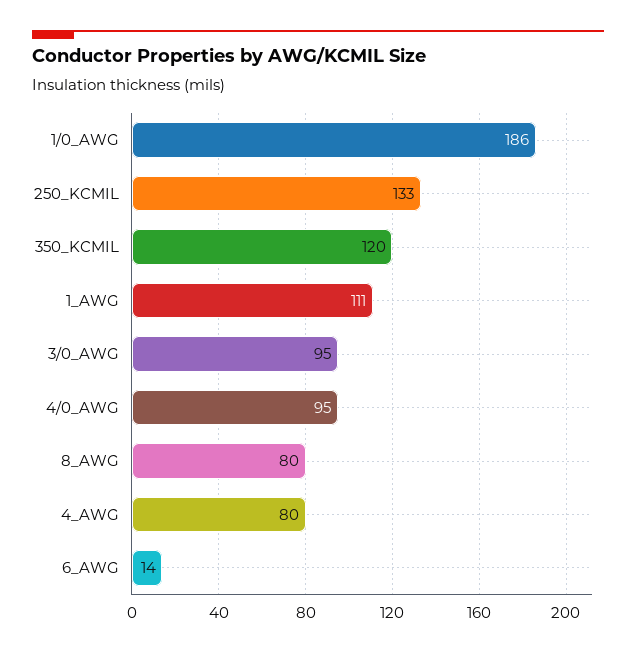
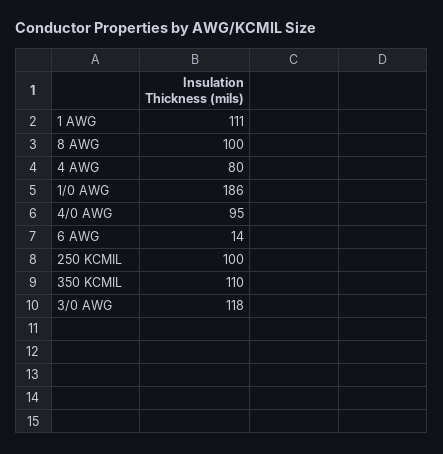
250_KCMIL: 133 -> 100
350_KCMIL: 120 -> 110
3/0_AWG: 95 -> 118
8_AWG: 80 -> 100

